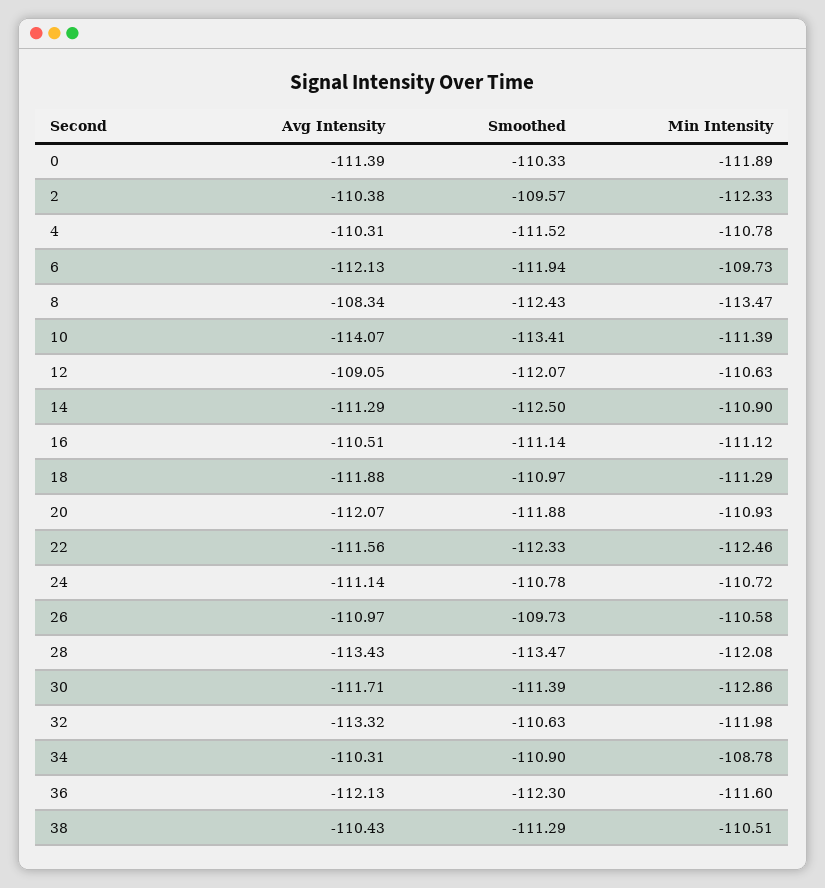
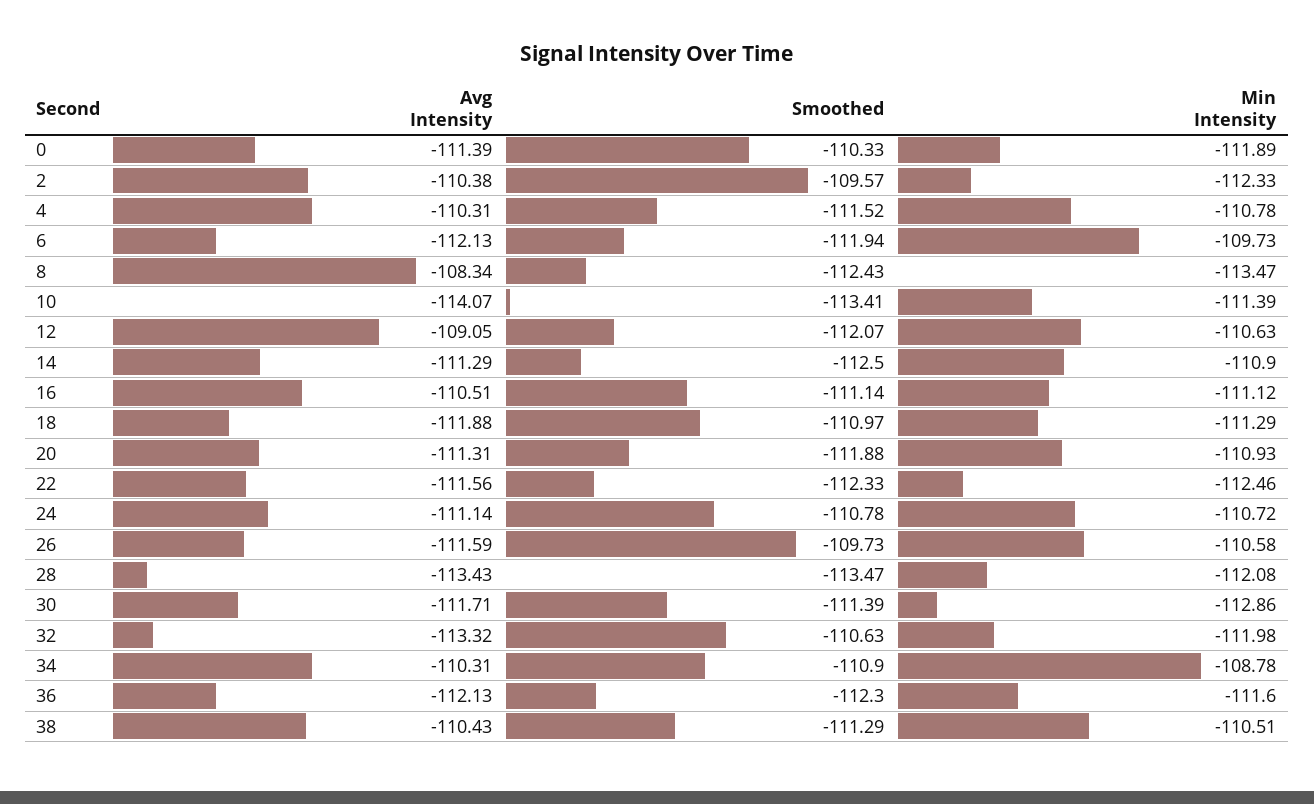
Avg Intensity, 20: -112.07 -> -111.31
Avg Intensity, 26: -110.97 -> -111.59

